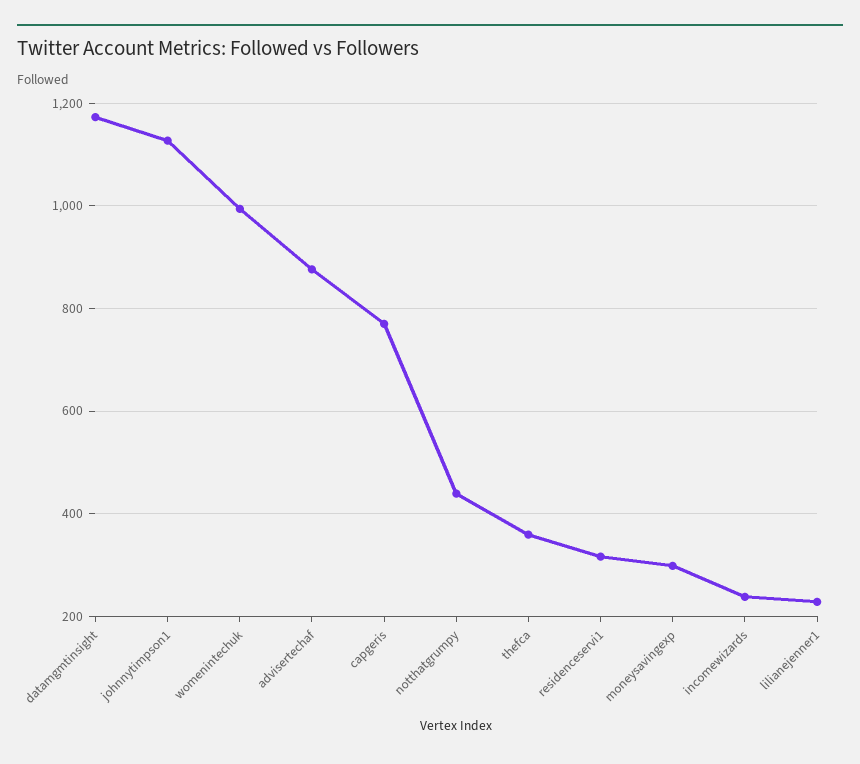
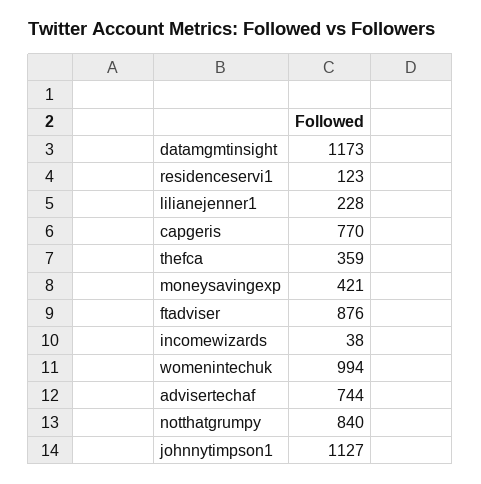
advisertechaf: 880 -> 744
notthatgrumpy: 440 -> 840
residenceservi1: 320 -> 123
moneysavingexp: 300 -> 421
incomewizards: 240 -> 38
ftadviser: none -> 876

